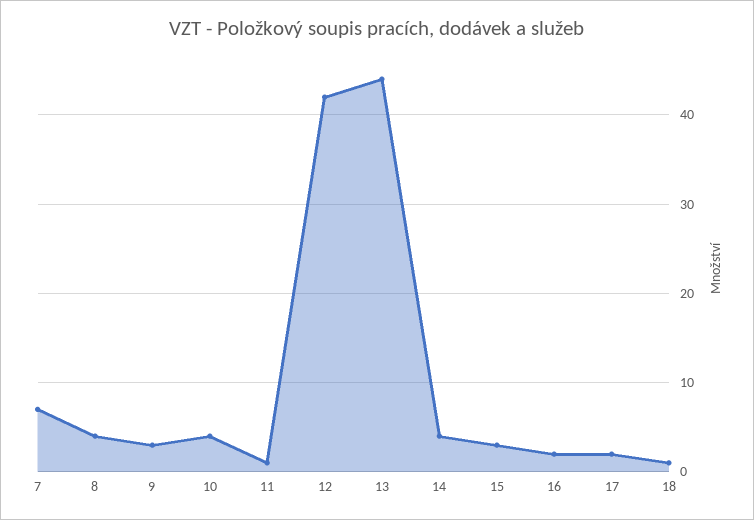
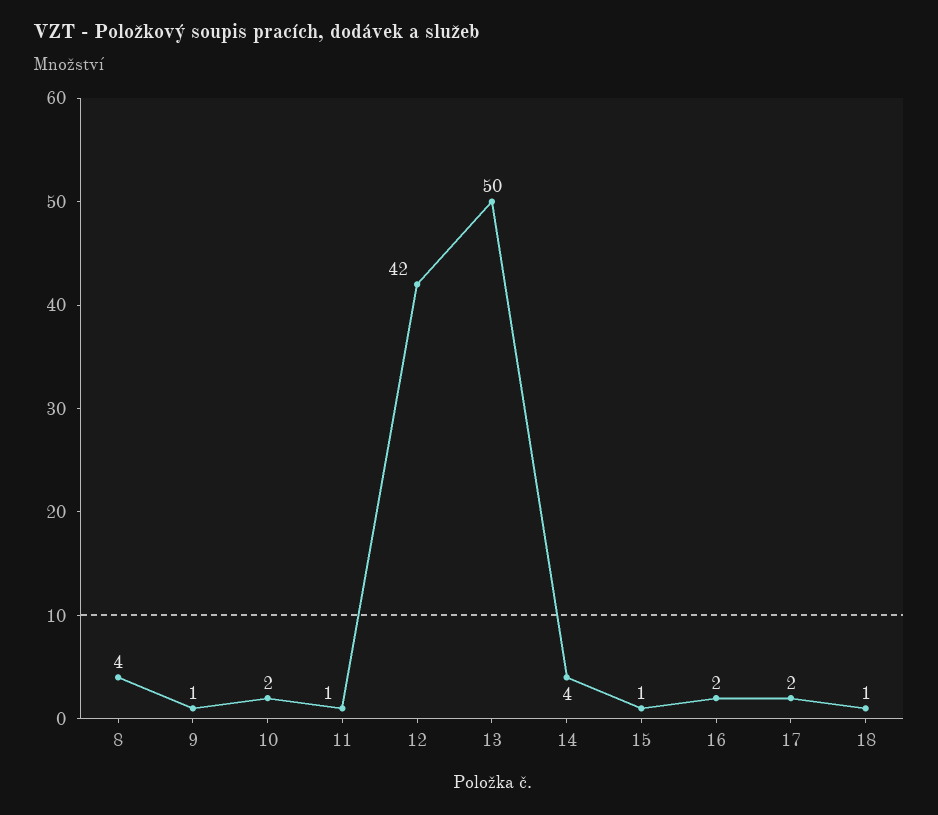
7: 7 -> none
9: 3 -> 1
10: 4 -> 2
13: 44 -> 50
15: 3 -> 1

